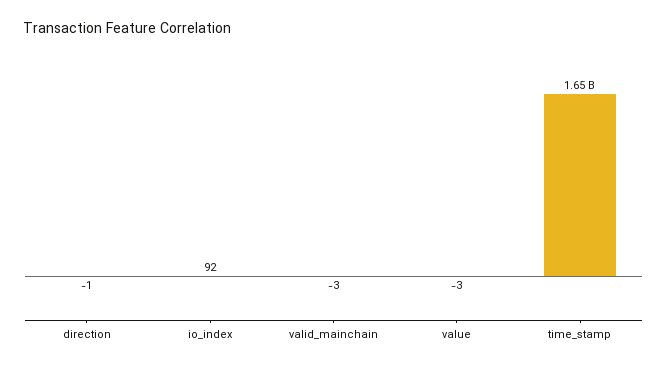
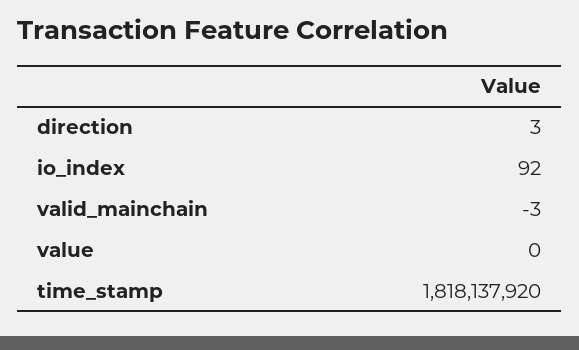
direction: -1 -> 3
value: -3 -> 0
time_stamp: 1650000000 -> 1818137920

